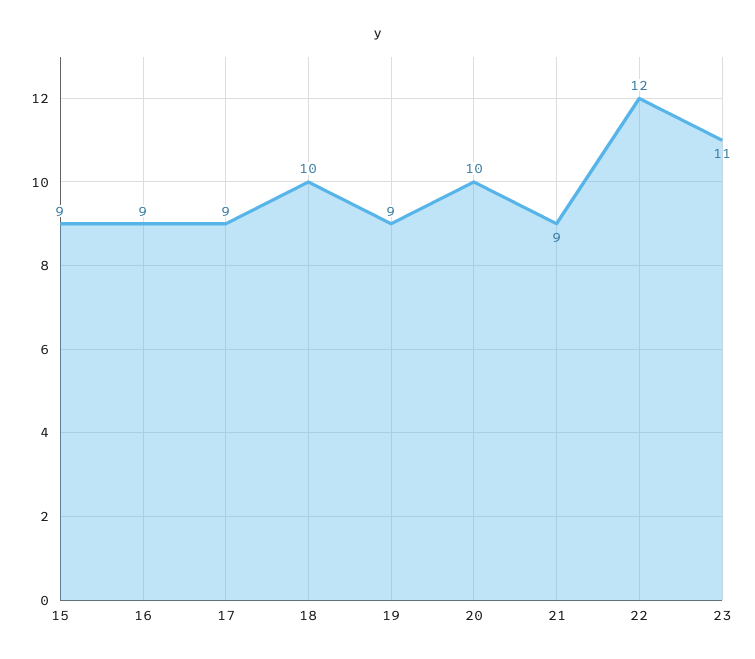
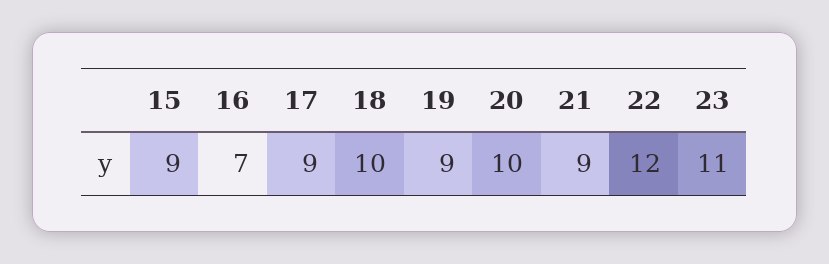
16: 9 -> 7

